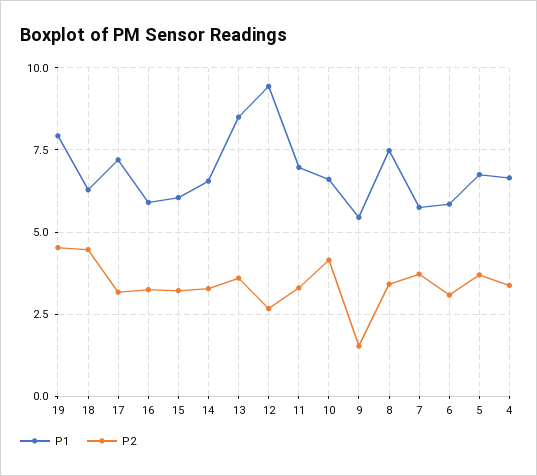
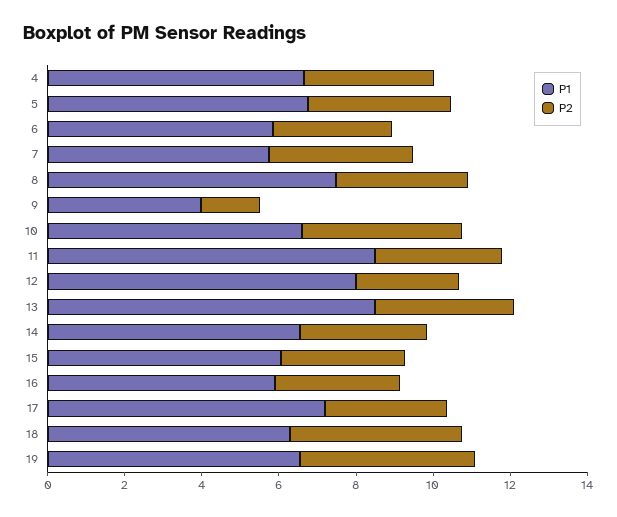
P1, 19: 8 -> 6.5
P1, 12: 9.5 -> 8
P1, 11: 7 -> 8.5
P1, 9: 5.5 -> 4

